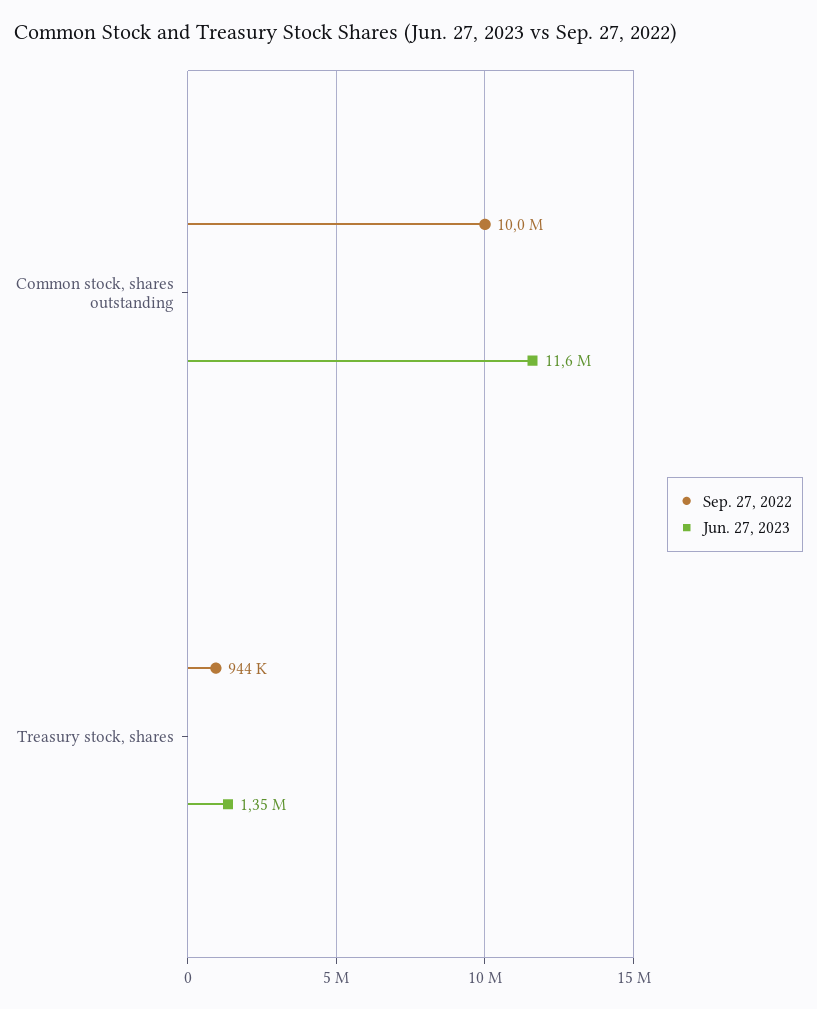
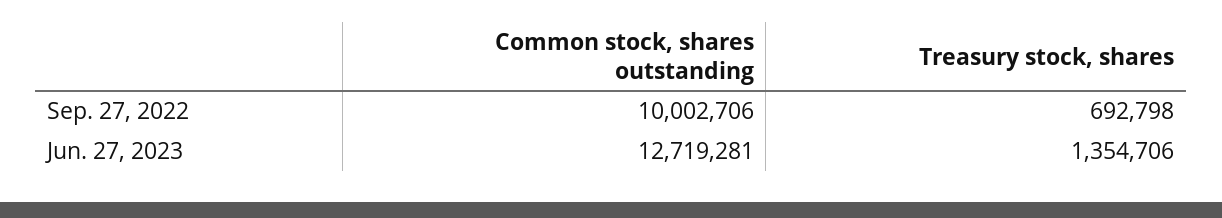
Jun. 27, 2023, Common stock, shares outstanding: 11600000 -> 12719281
Sep. 27, 2022, Treasury stock, shares: 944000 -> 692798

